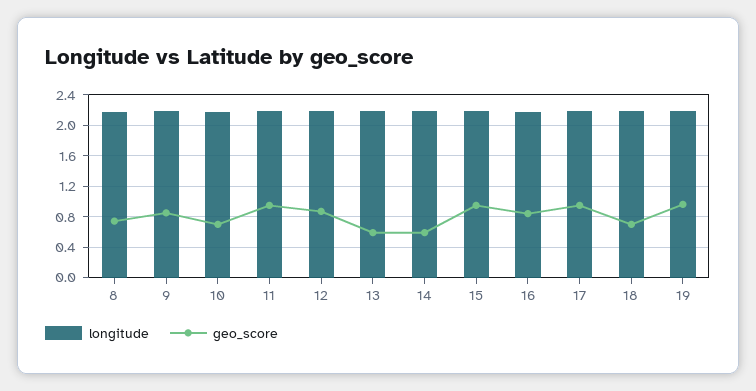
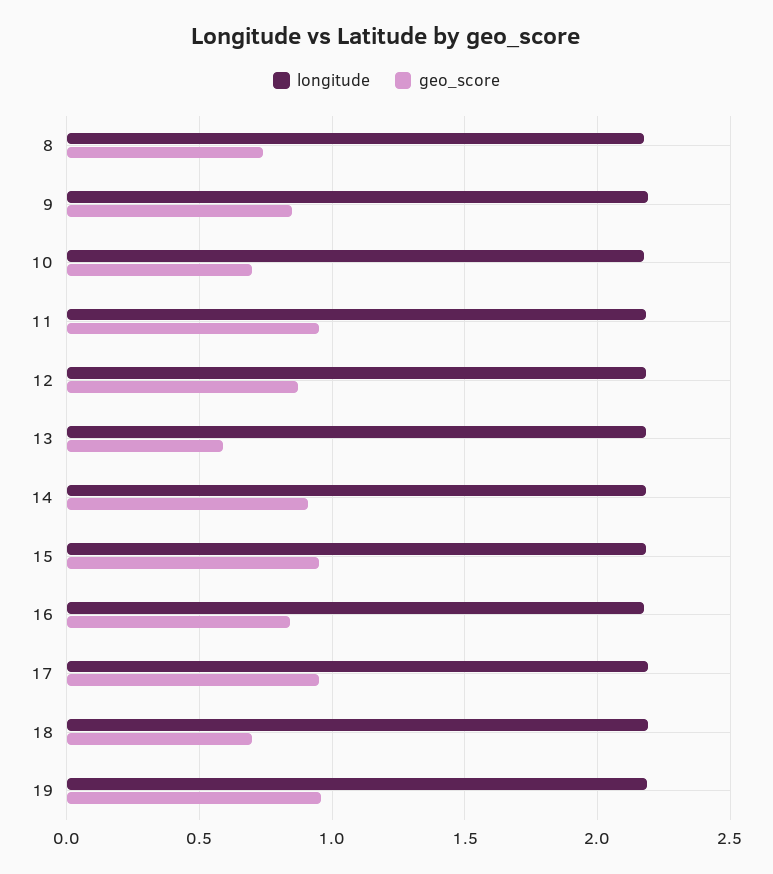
geo_score, 14: 0.6 -> 0.9

